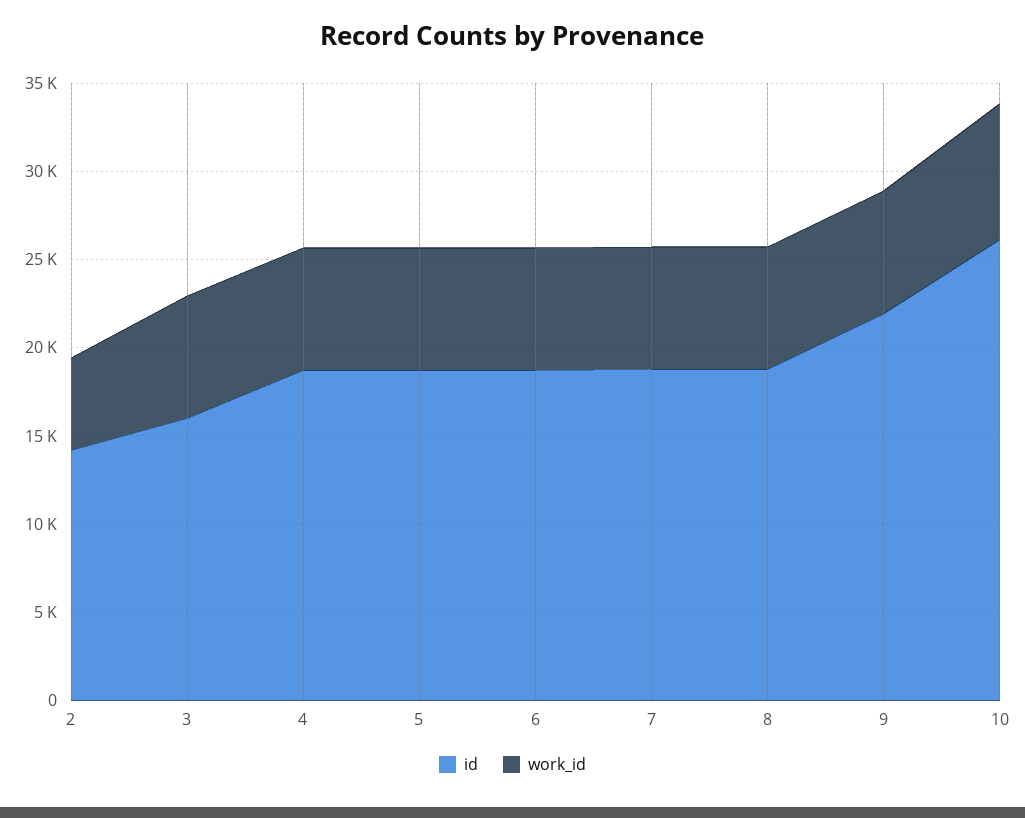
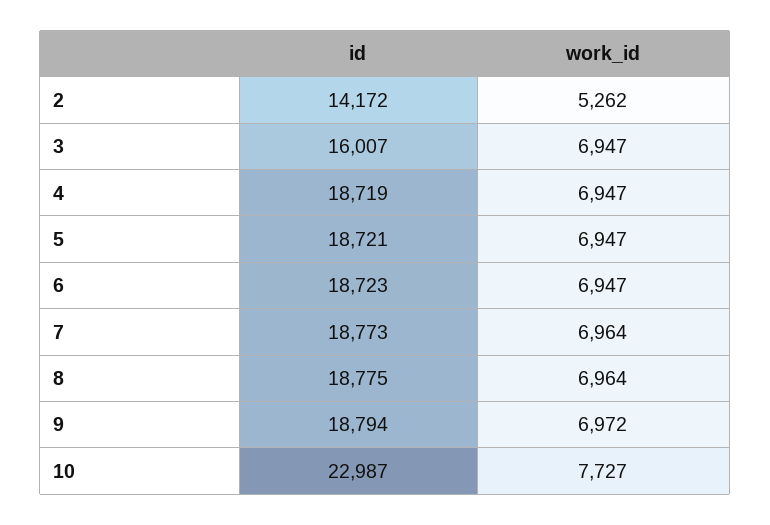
id, 9: 22000 -> 18794
id, 10: 26000 -> 22987

